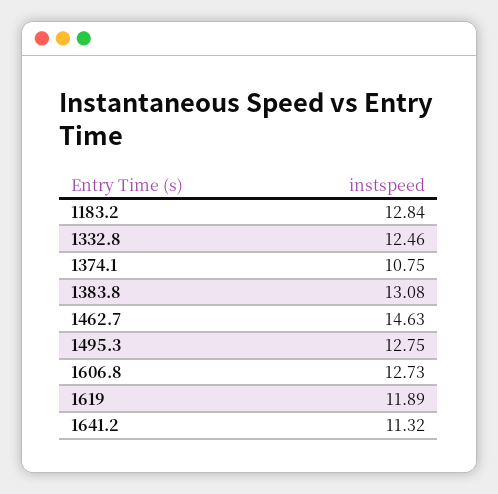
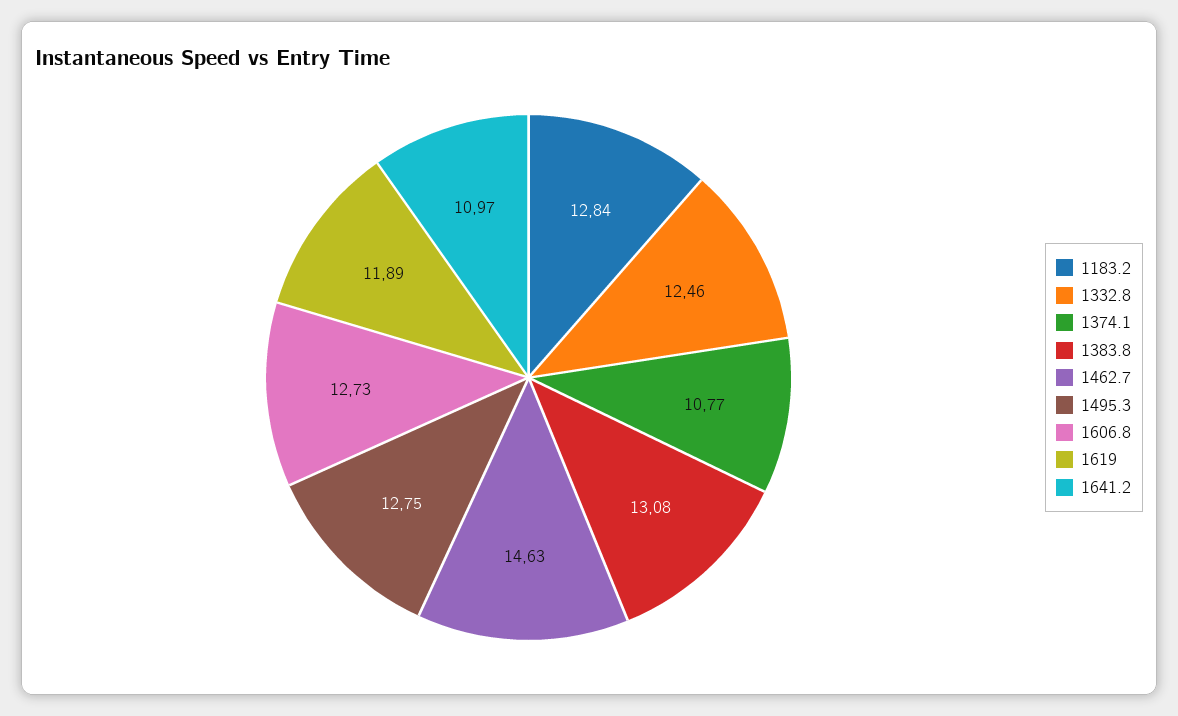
1374.1: 10.75 -> 10.77
1641.2: 11.32 -> 10.97

